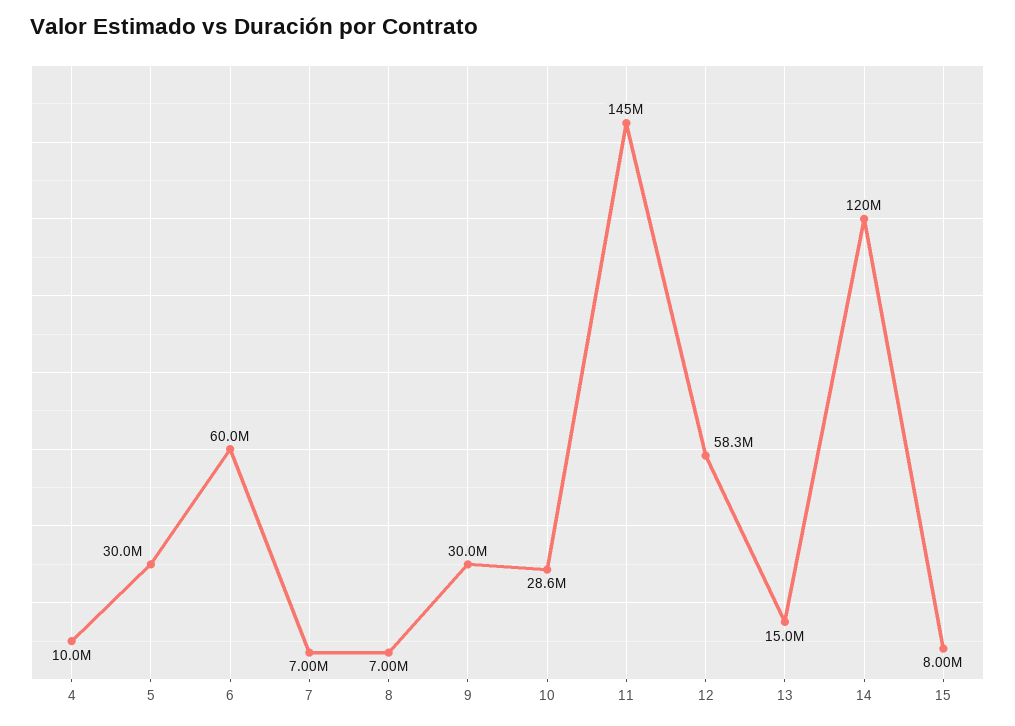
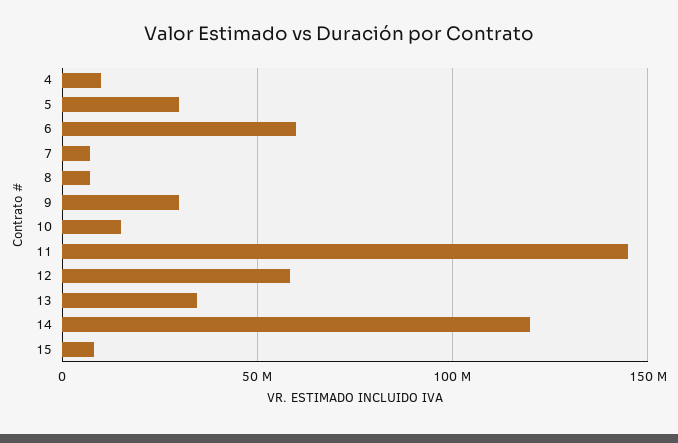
10: 28600000 -> 15000000
13: 15000000 -> 35000000

